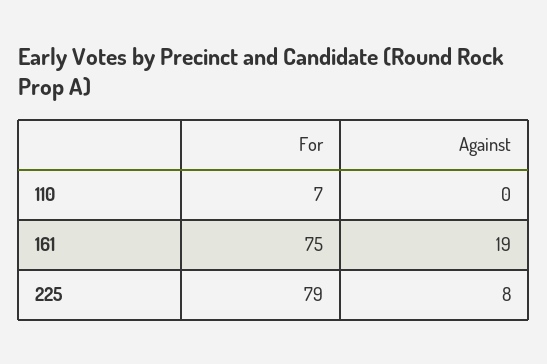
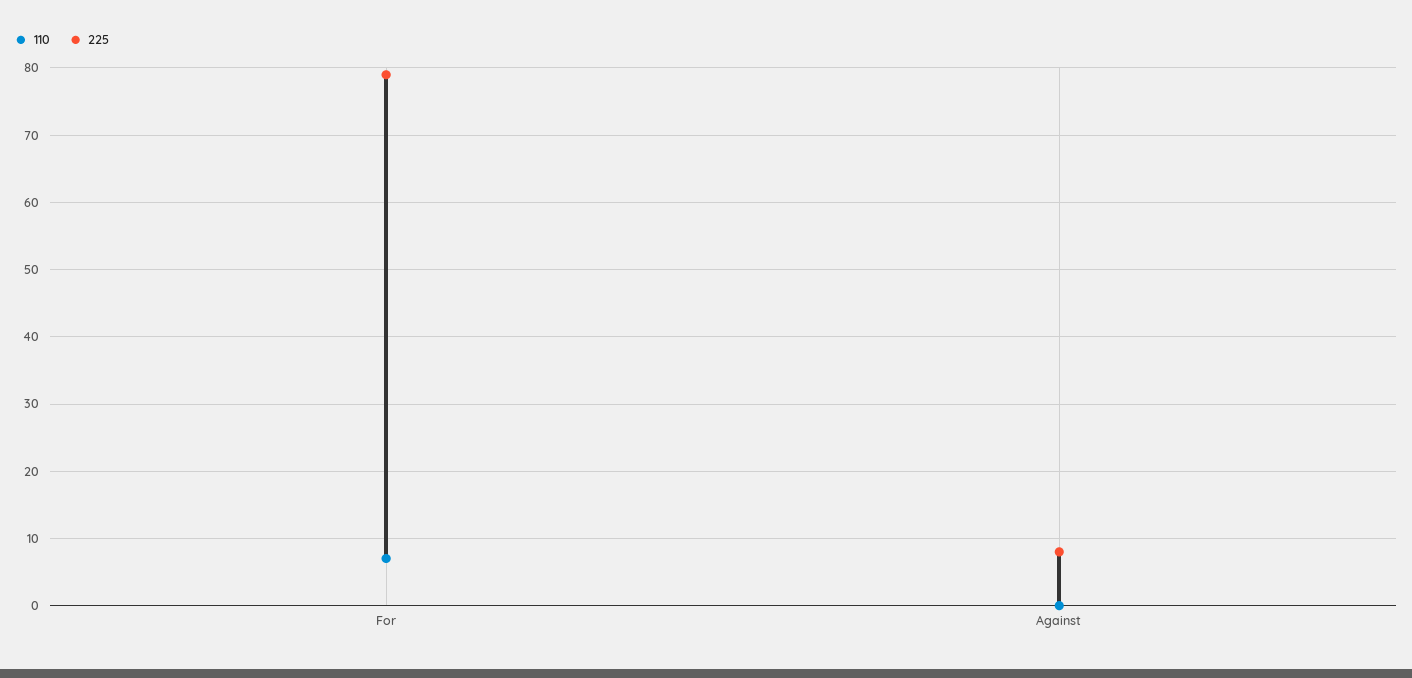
161, For: 75 -> none
161, Against: 19 -> none

